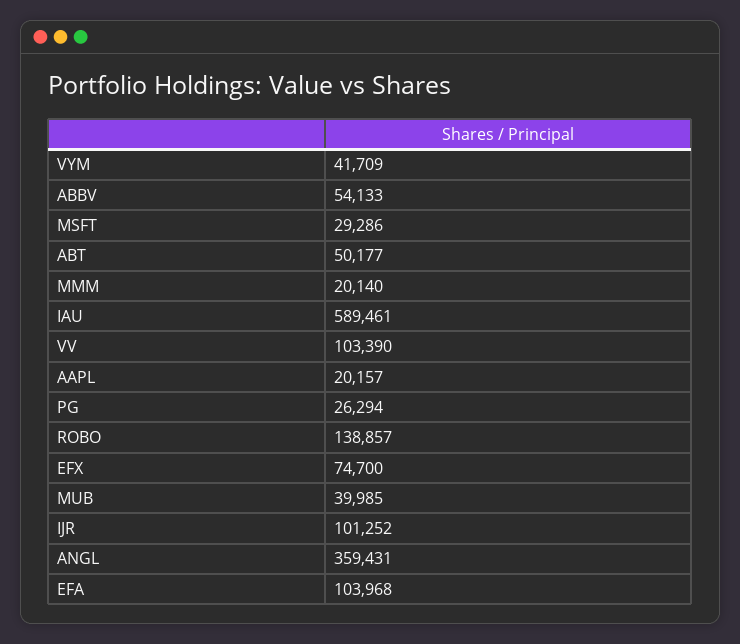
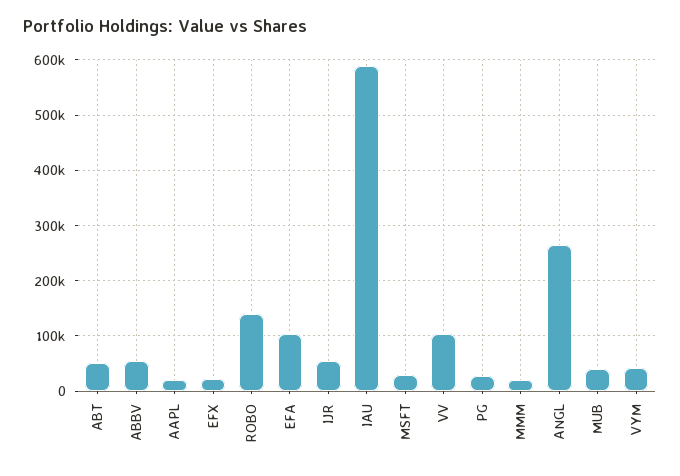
EFX: 74700 -> 20000
IJR: 101252 -> 60000
ANGL: 359431 -> 260000

